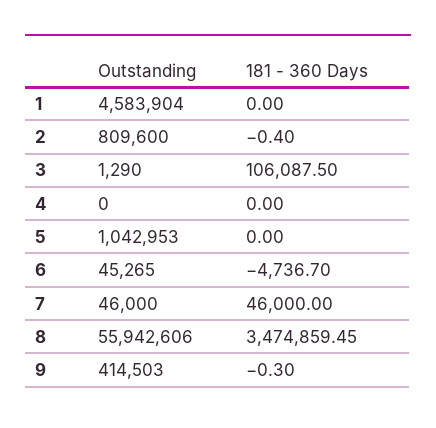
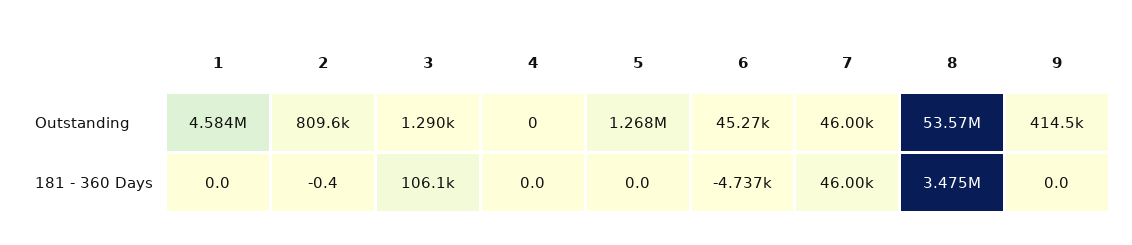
Outstanding, 5: 1042953 -> 1268000
Outstanding, 8: 55942606 -> 53570000
181 - 360 Days, 9: -0.3 -> 0

